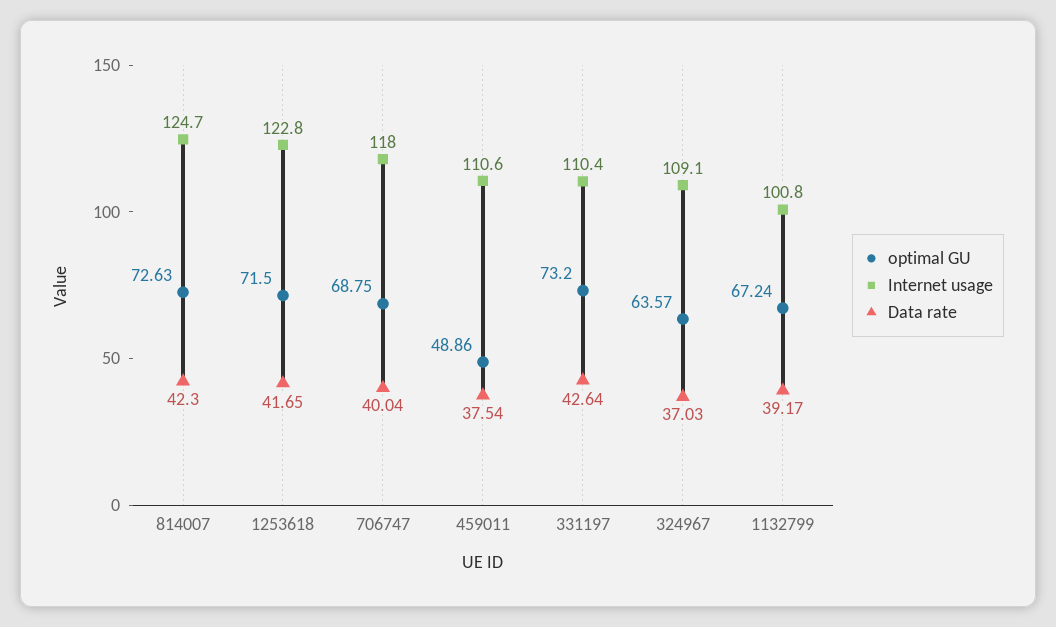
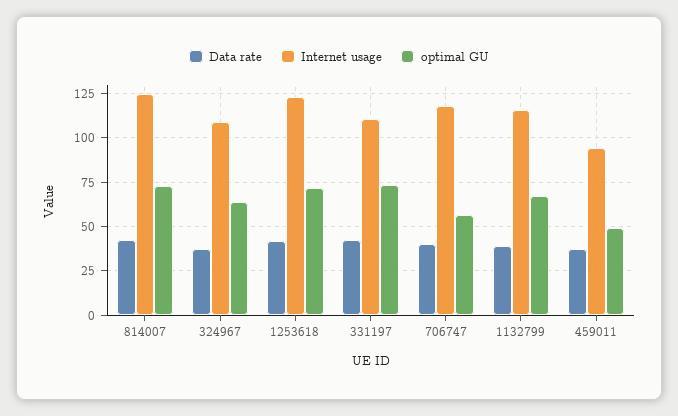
optimal GU, 706747: 68.75 -> 55
Internet usage, 459011: 110.6 -> 95
Internet usage, 1132799: 100.8 -> 115

